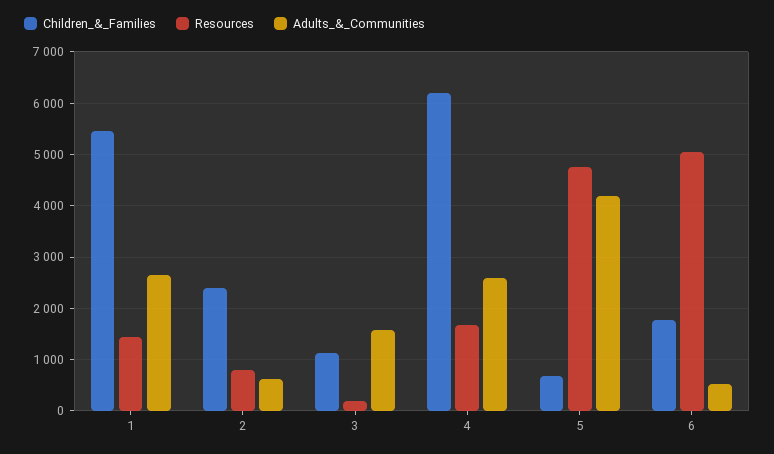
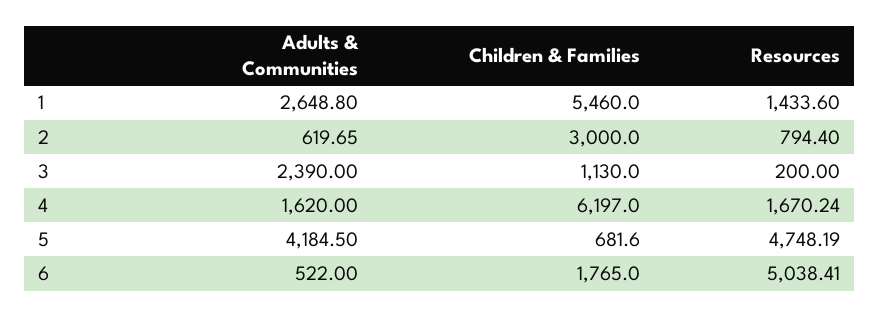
Children_&_Families, 2: 2400 -> 3000
Adults_&_Communities, 3: 1600 -> 2390
Adults_&_Communities, 4: 2600 -> 1620

